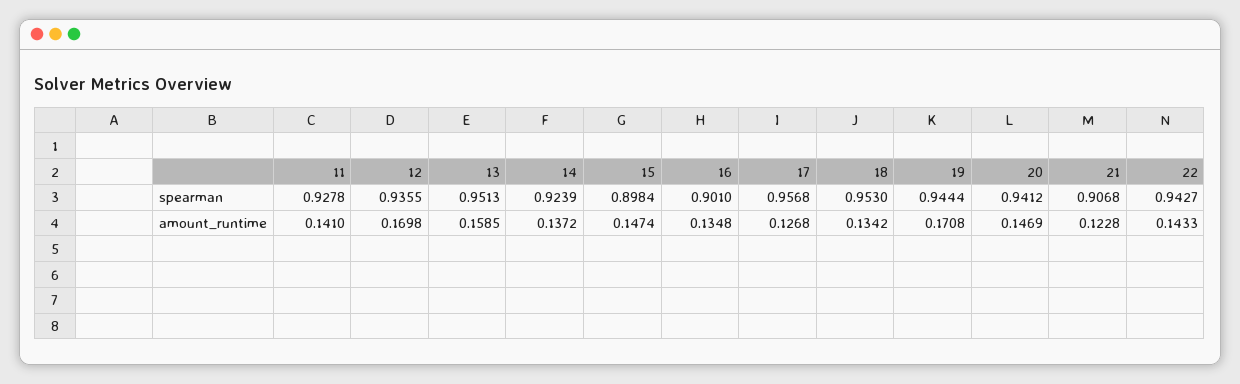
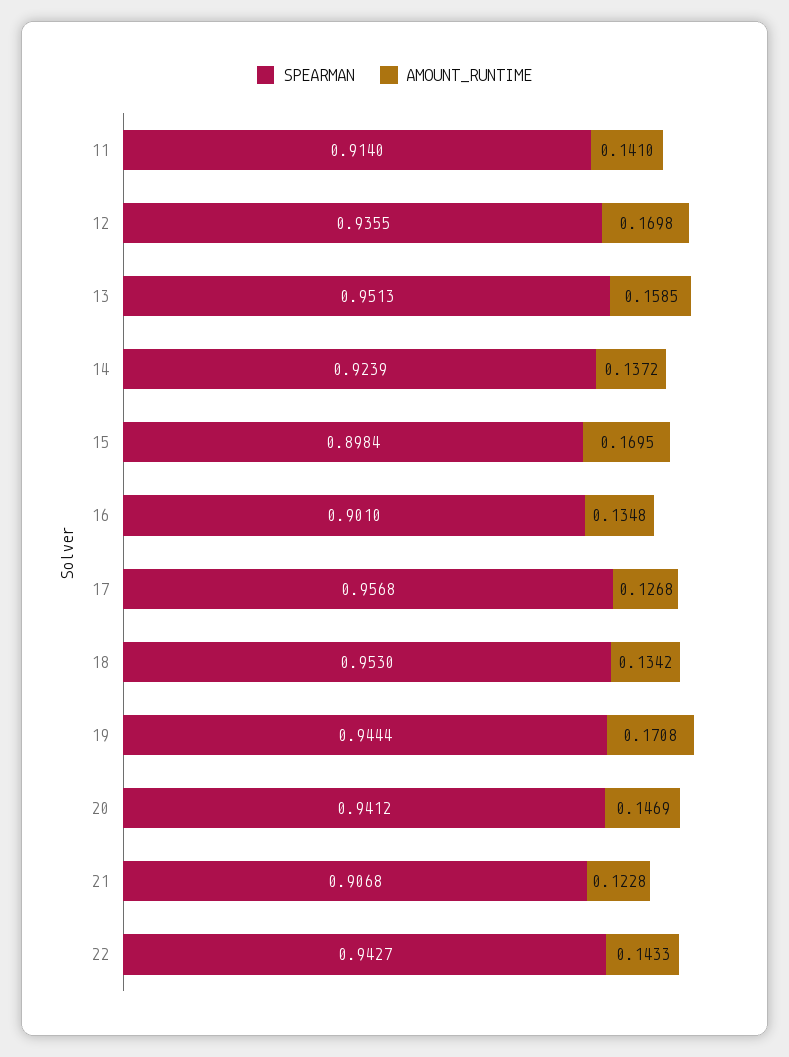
spearman, 11: 0.9278 -> 0.914
amount_runtime, 15: 0.1474 -> 0.1695

